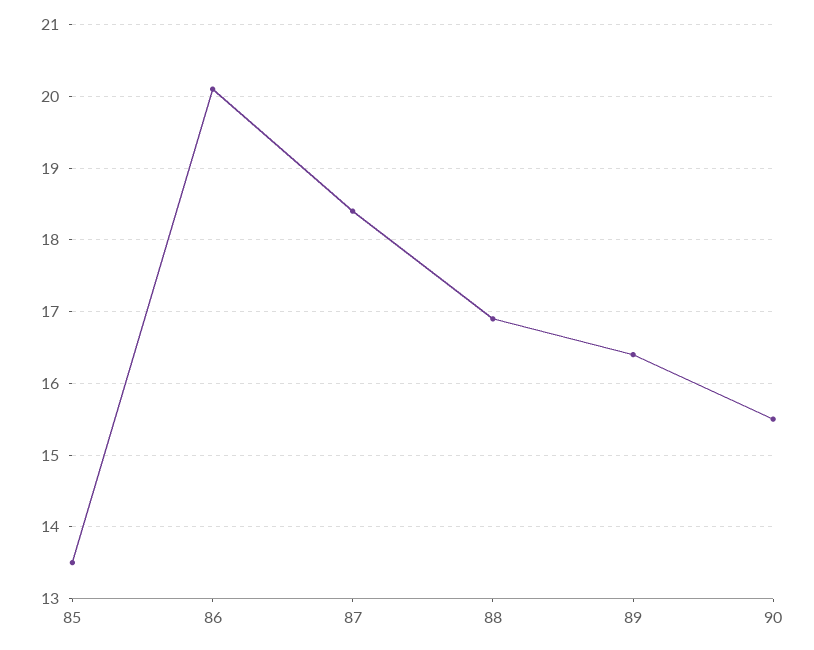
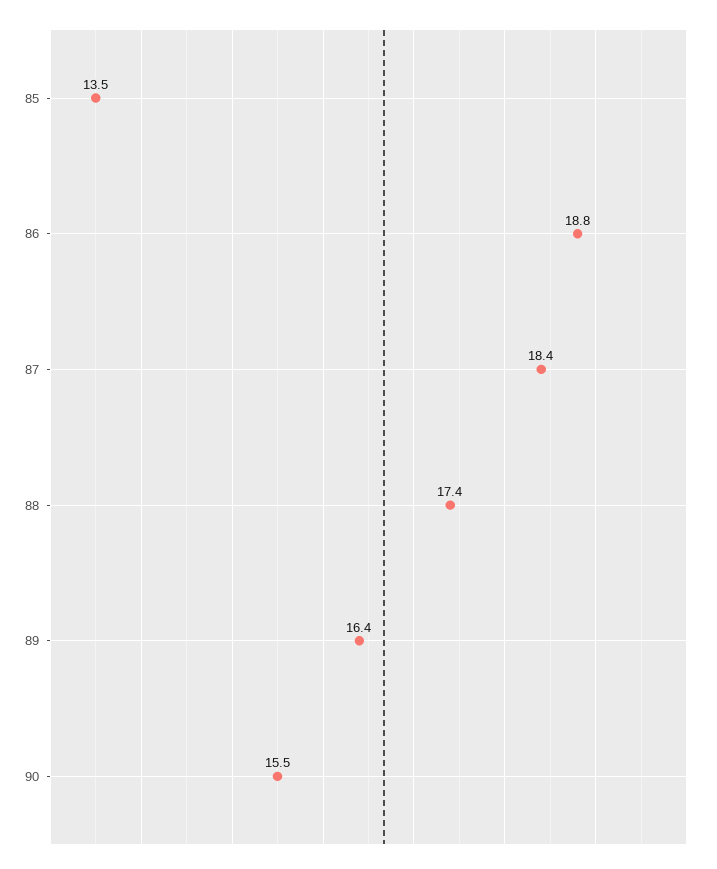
86: 20.1 -> 18.8
88: 16.9 -> 17.4

